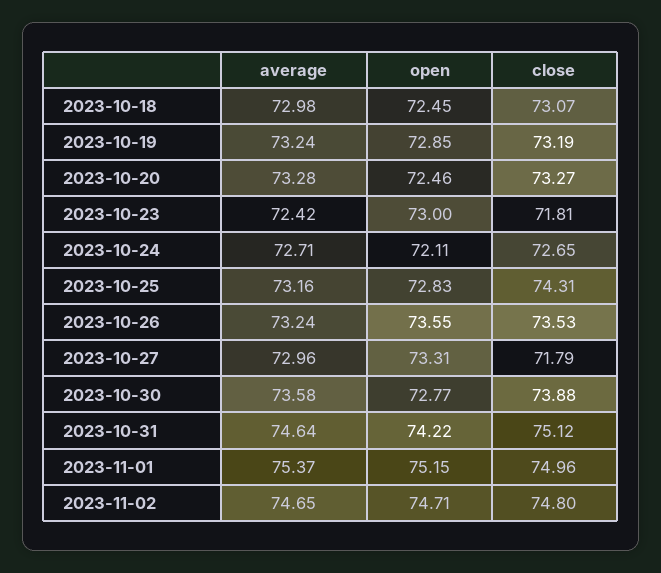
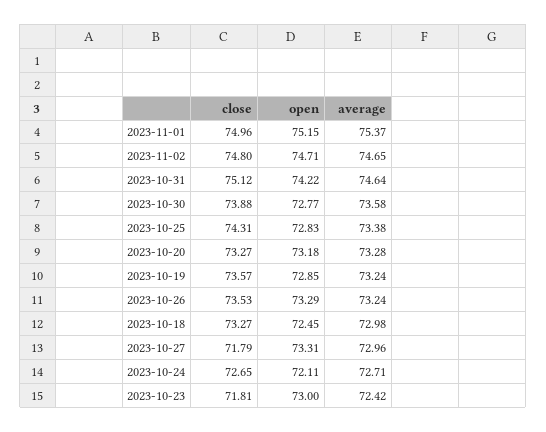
close, 2023-10-18: 73.07 -> 73.27
close, 2023-10-19: 73.19 -> 73.57
open, 2023-10-20: 72.46 -> 73.18
average, 2023-10-25: 73.16 -> 73.38
open, 2023-10-26: 73.55 -> 73.29

